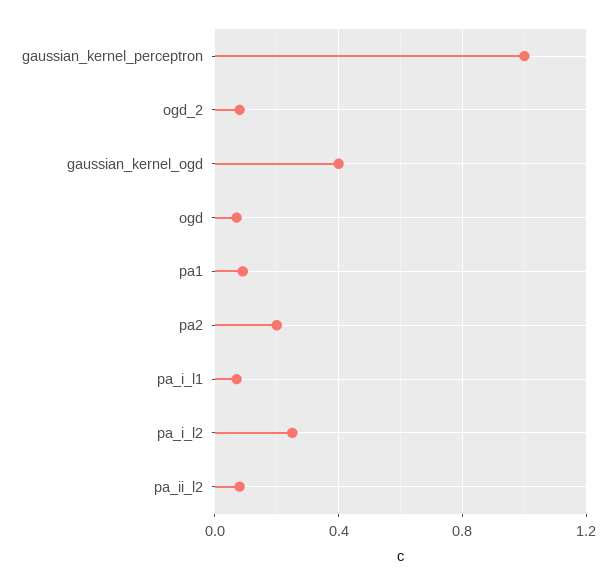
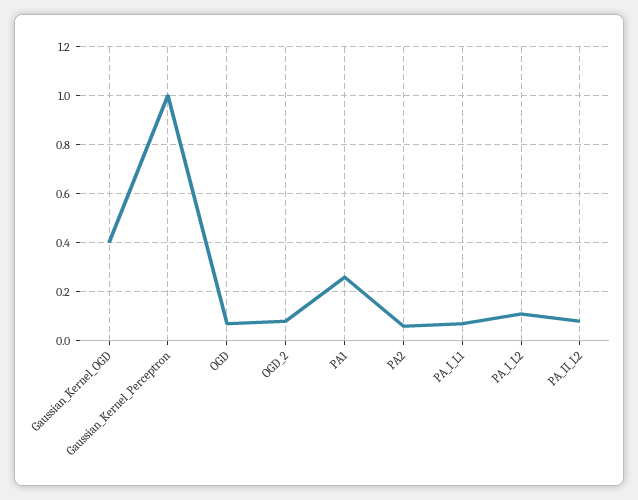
pa1: 0.1 -> 0.25
pa2: 0.2 -> 0.05
pa_i_l2: 0.25 -> 0.1

